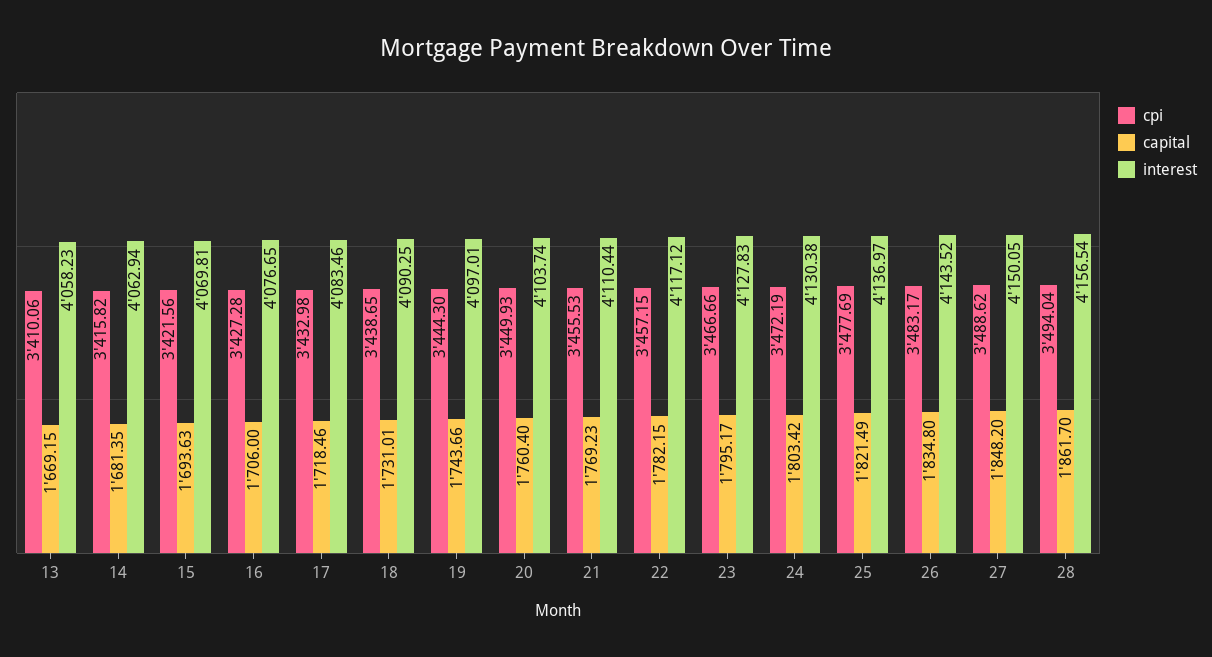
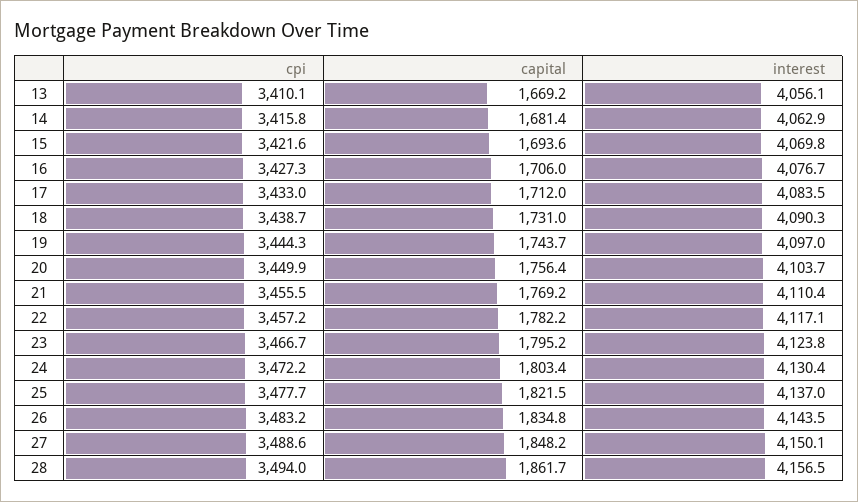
interest, 13: 4058.23 -> 4056.1
capital, 17: 1718.46 -> 1712
capital, 20: 1760.4 -> 1756.4
interest, 23: 4127.83 -> 4123.8

